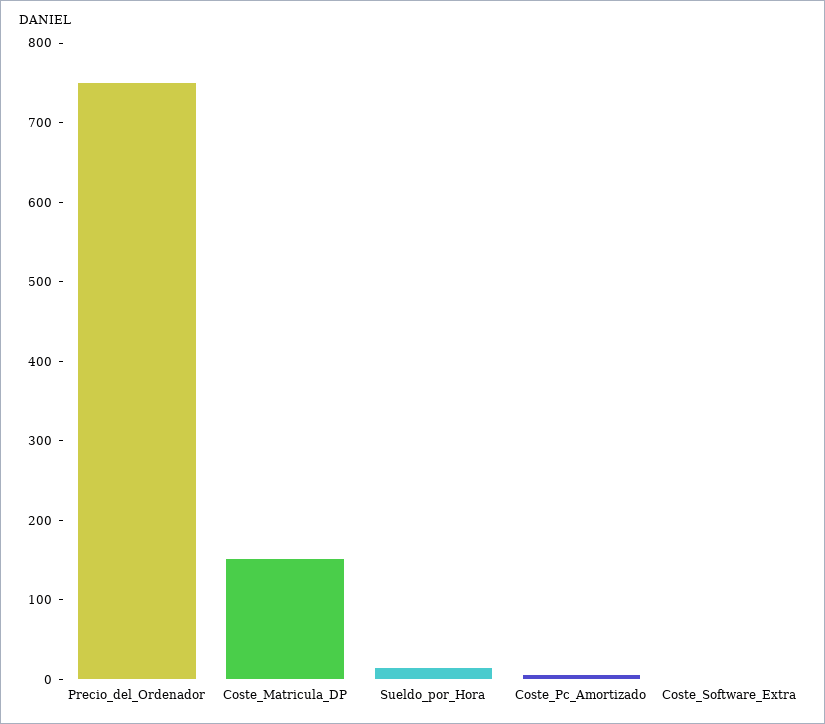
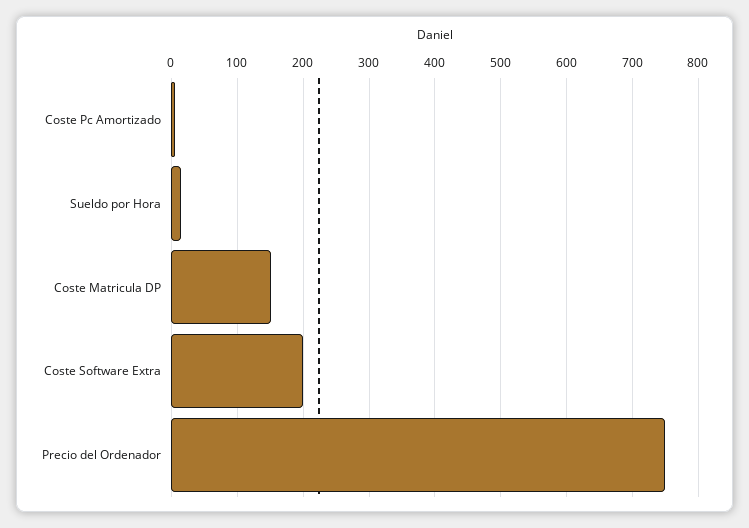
Coste_Software_Extra: 0 -> 200

